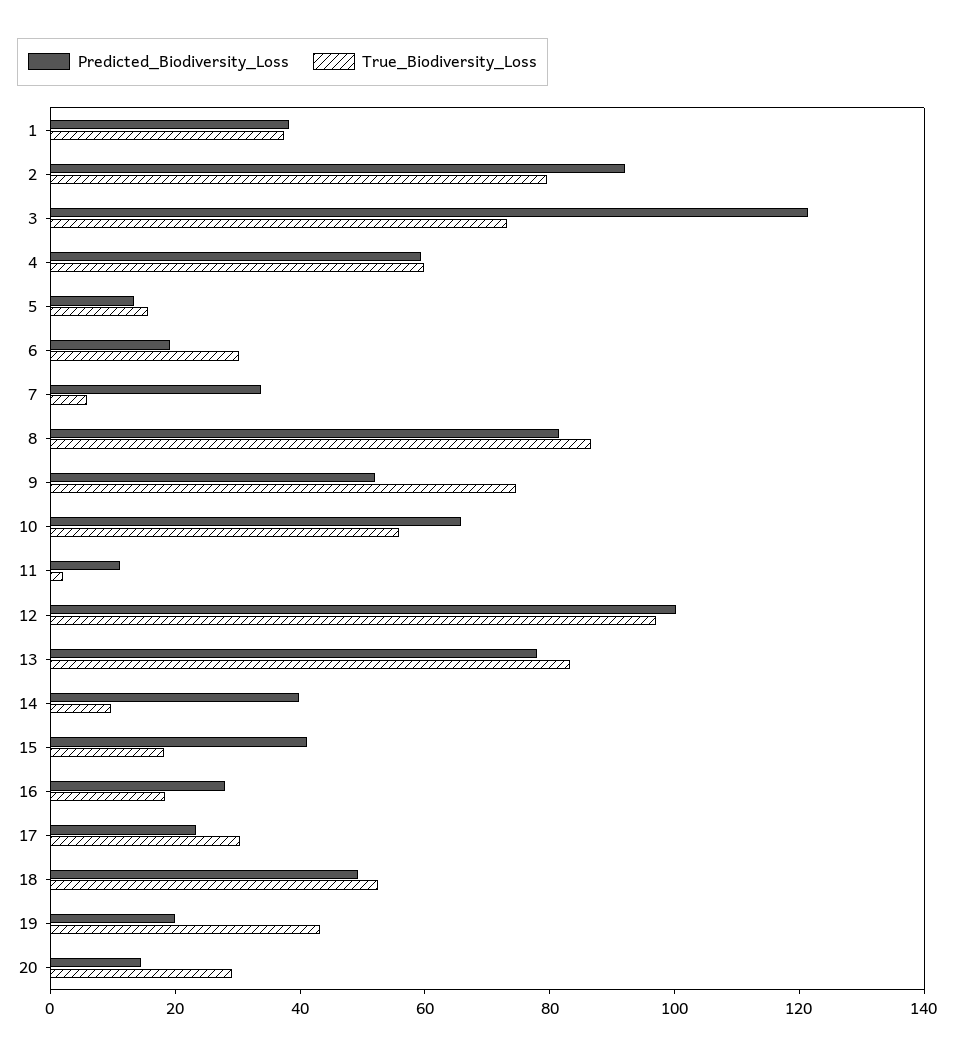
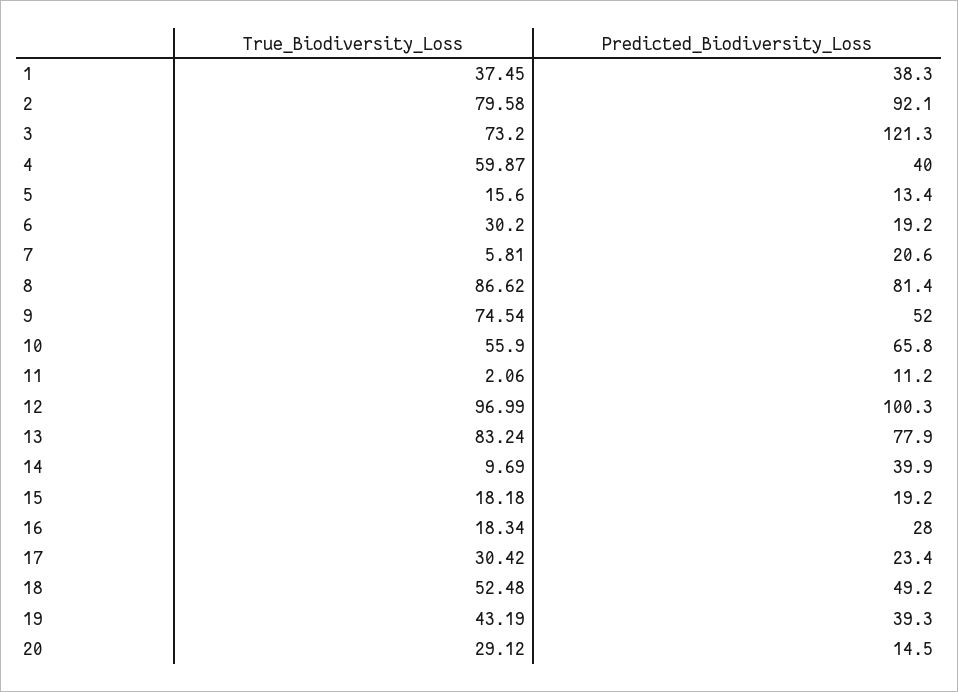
Predicted_Biodiversity_Loss, 4: 60 -> 40
Predicted_Biodiversity_Loss, 7: 35 -> 20.6
Predicted_Biodiversity_Loss, 15: 40 -> 19.2
Predicted_Biodiversity_Loss, 19: 20 -> 39.3

